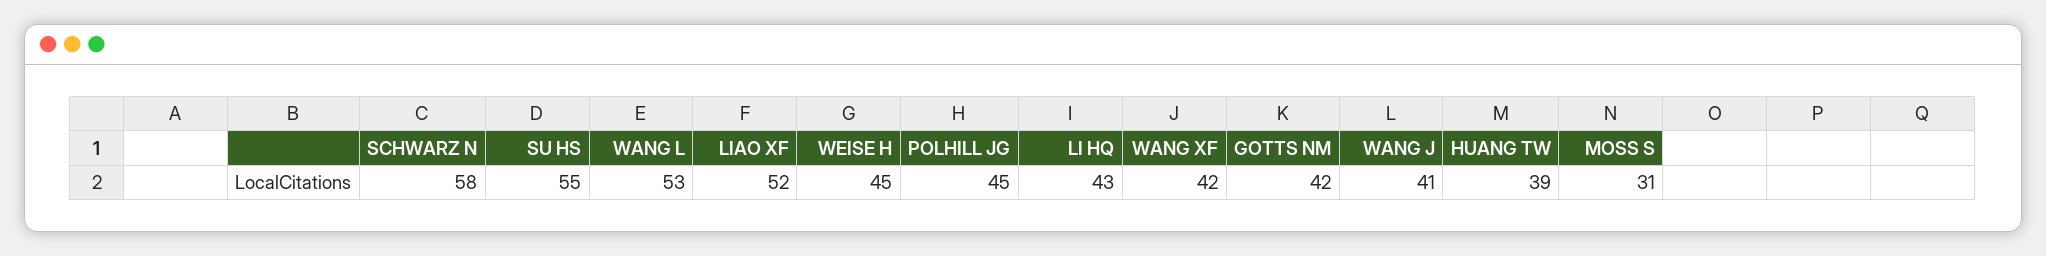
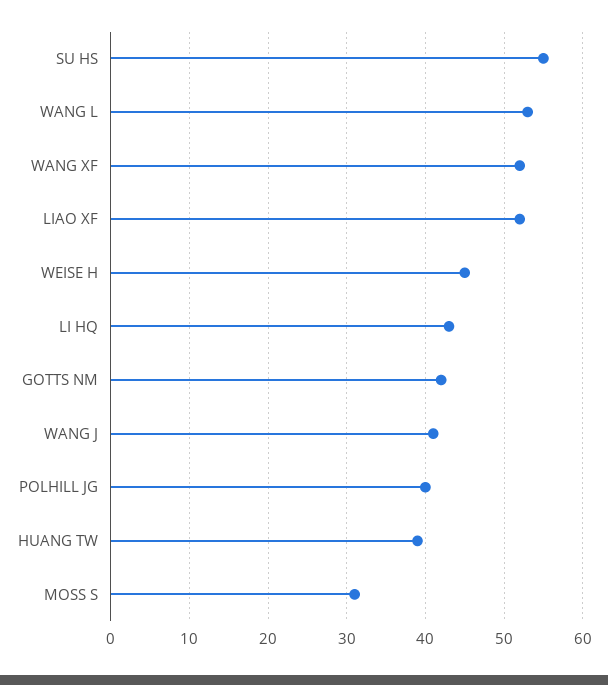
SCHWARZ N: 58 -> none
POLHILL JG: 45 -> 40
WANG XF: 42 -> 52

